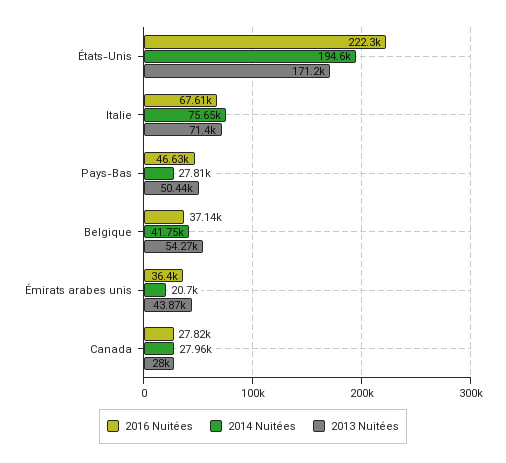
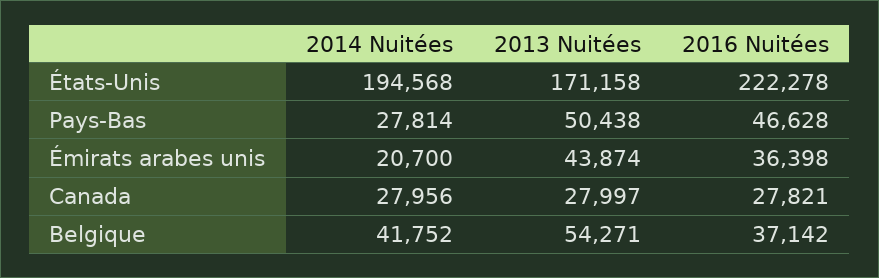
2016 Nuitées, Italie: 67610 -> none
2014 Nuitées, Italie: 75650 -> none
2013 Nuitées, Italie: 71400 -> none

